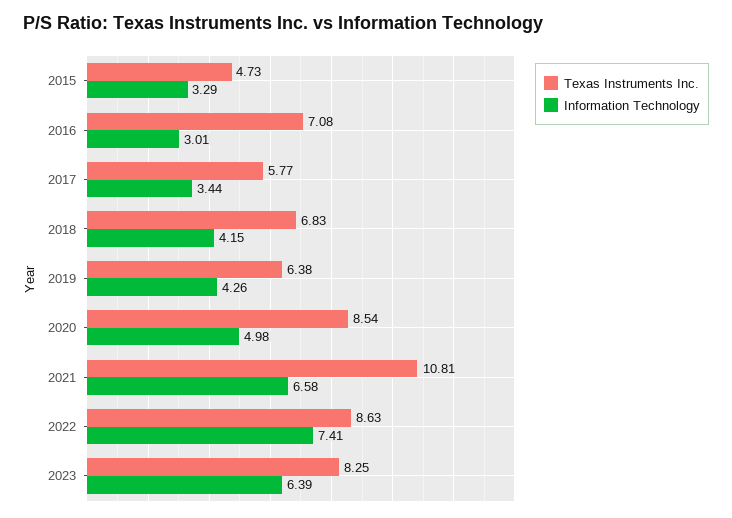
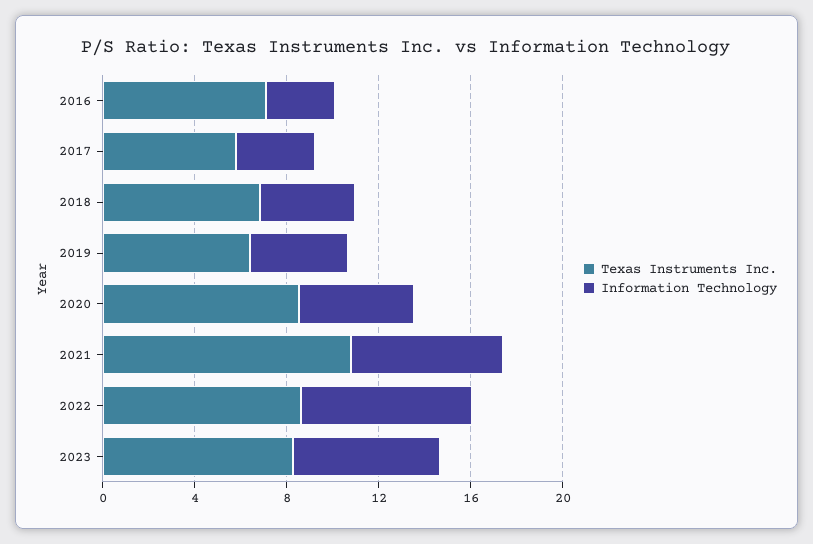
Texas Instruments Inc., 2015: 4.73 -> none
Information Technology, 2015: 3.29 -> none

